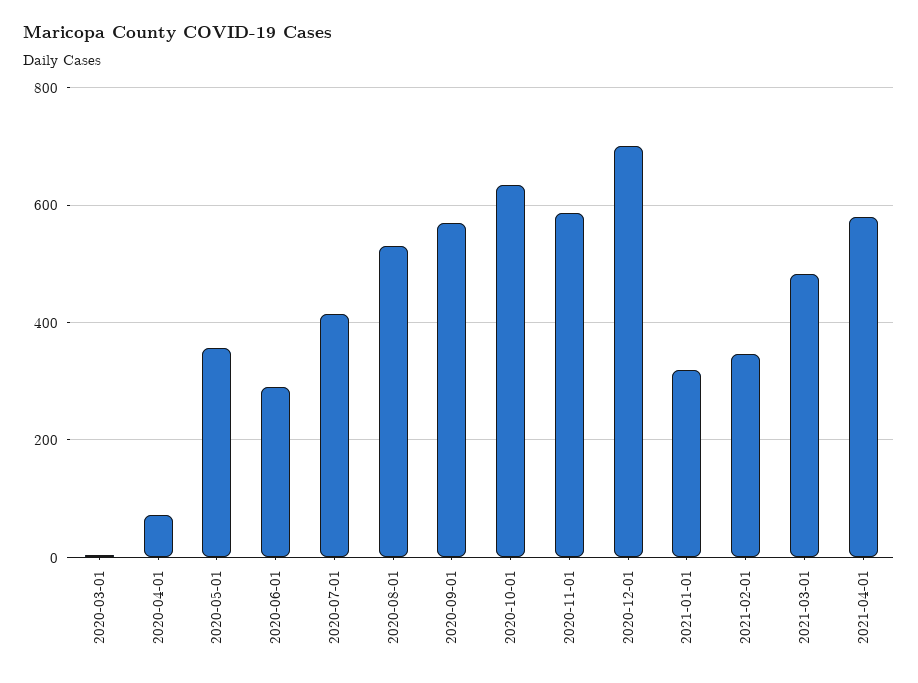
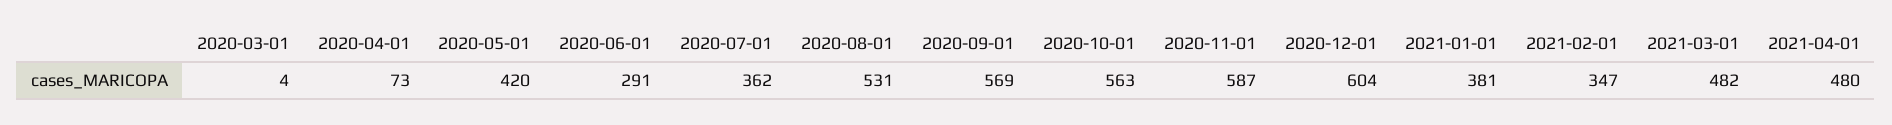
2020-05-01: 360 -> 420
2020-07-01: 420 -> 362
2020-10-01: 640 -> 563
2020-12-01: 700 -> 604
2021-01-01: 320 -> 381
2021-04-01: 580 -> 480

